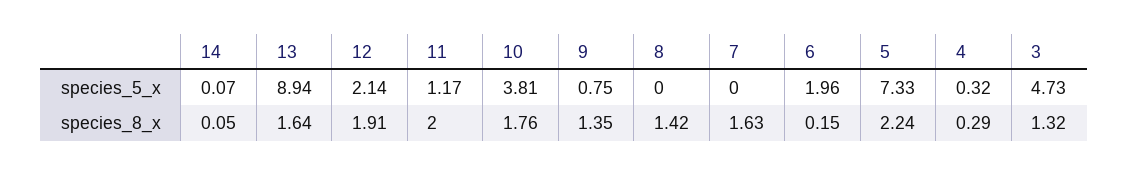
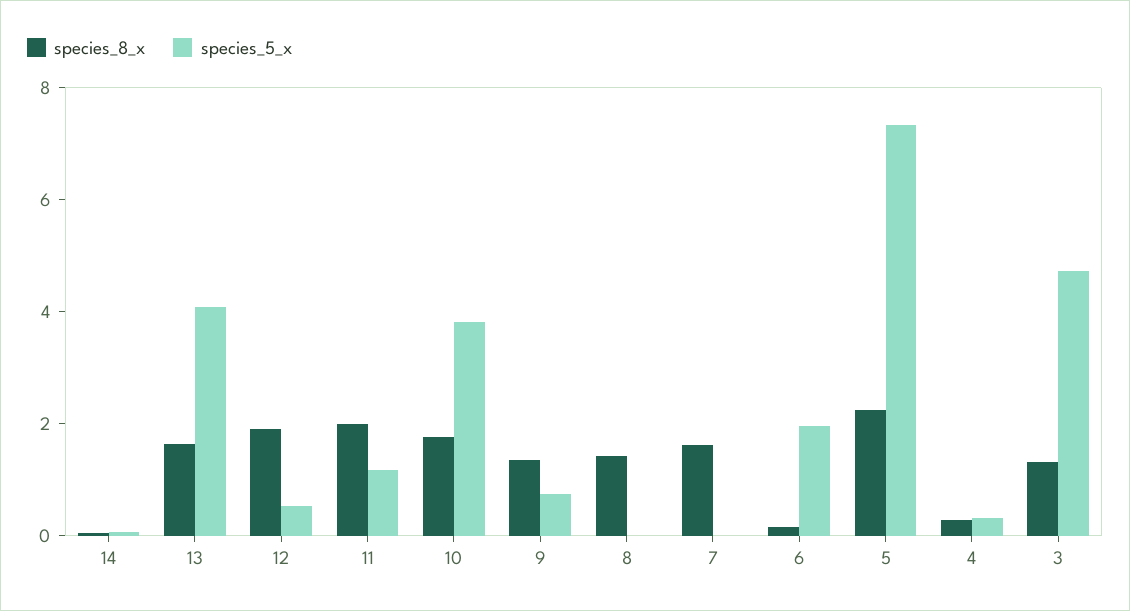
species_5_x, 13: 8.94 -> 4
species_5_x, 12: 2.14 -> 0.5

